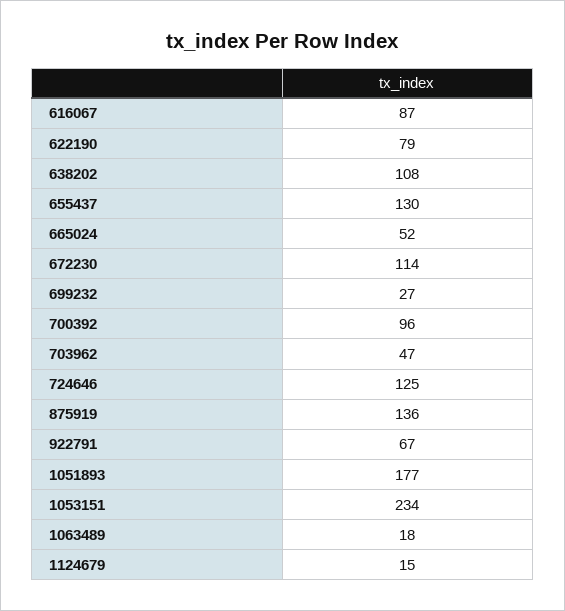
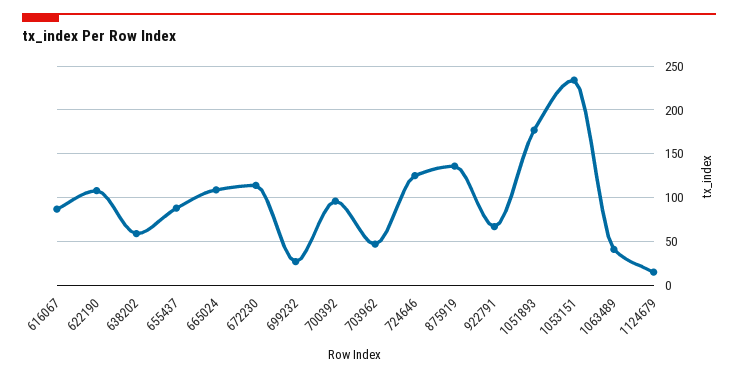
622190: 79 -> 110
638202: 108 -> 60
655437: 130 -> 90
665024: 52 -> 110
1063489: 18 -> 40

